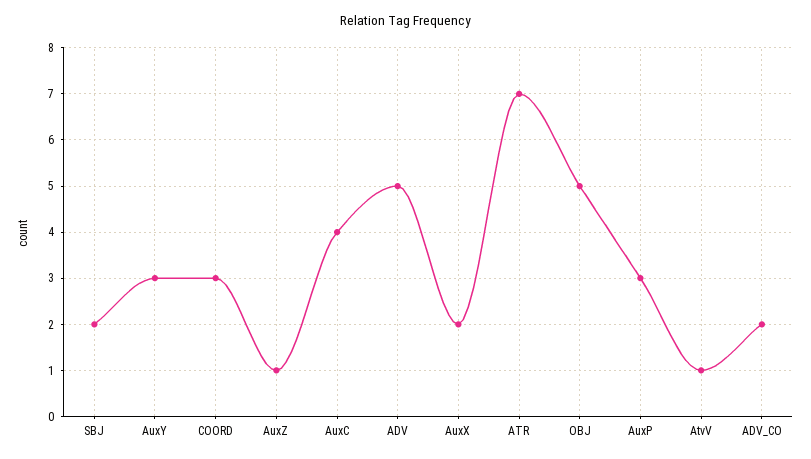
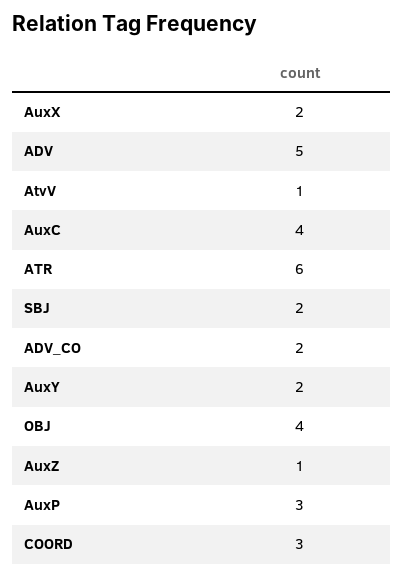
AuxY: 3 -> 2
ATR: 7 -> 6
OBJ: 5 -> 4

